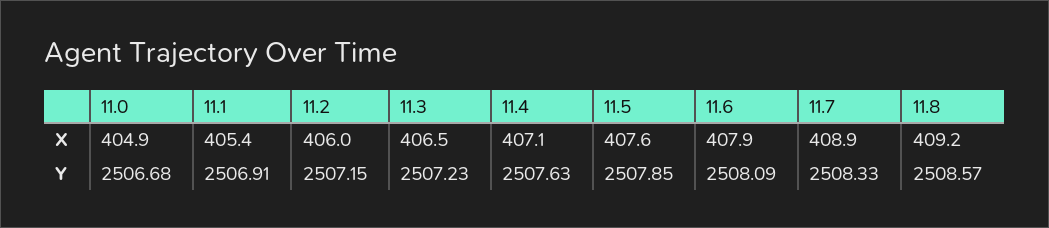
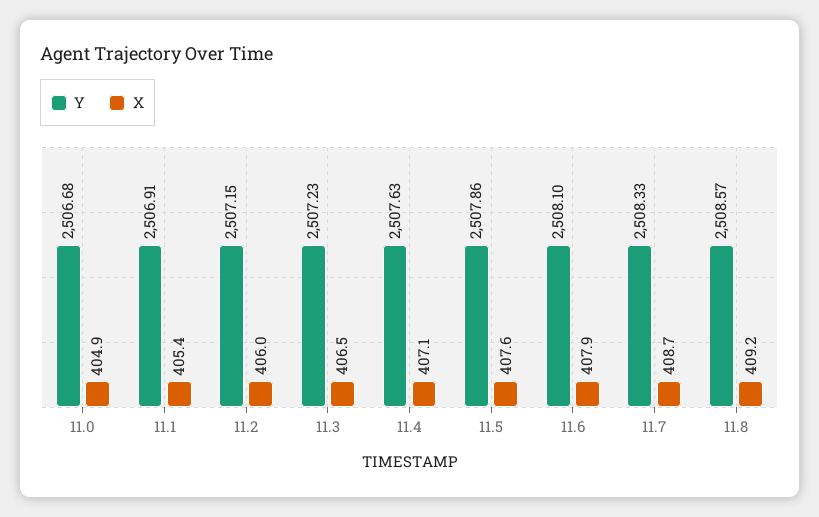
X, 11.7: 408.9 -> 408.7
Y, 11.5: 2507.85 -> 2507.86
Y, 11.6: 2508.09 -> 2508.1

